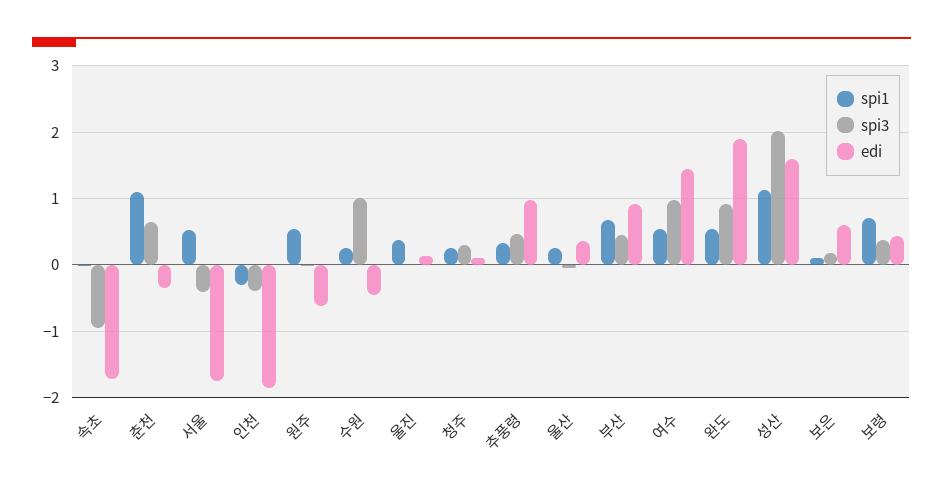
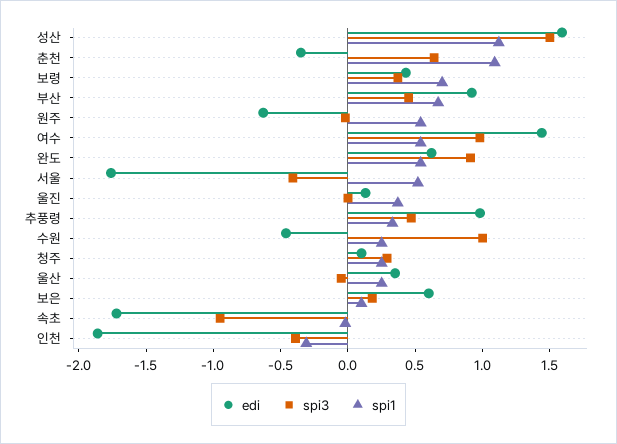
edi, 완도: 1.9 -> 0.6
spi3, 성산: 2 -> 1.5

